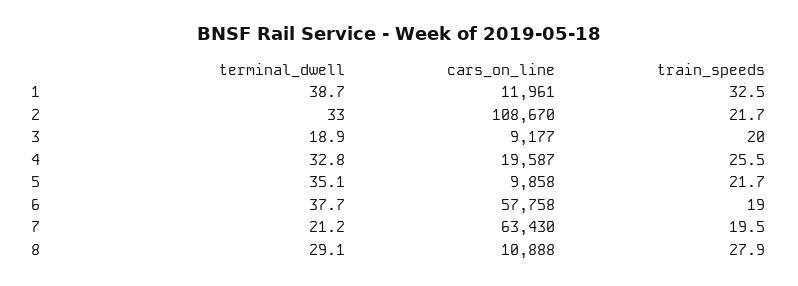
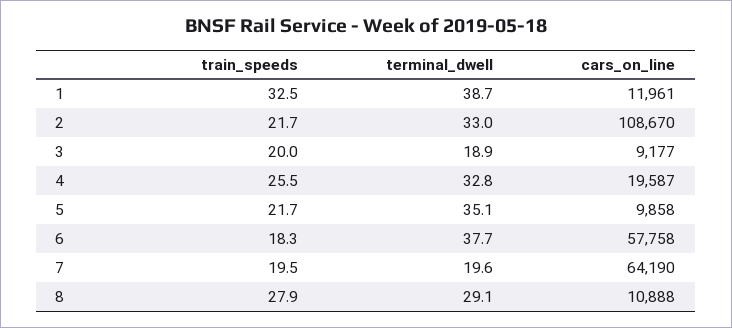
train_speeds, 6: 19 -> 18.3
terminal_dwell, 7: 21.2 -> 19.6
cars_on_line, 7: 63430 -> 64190

